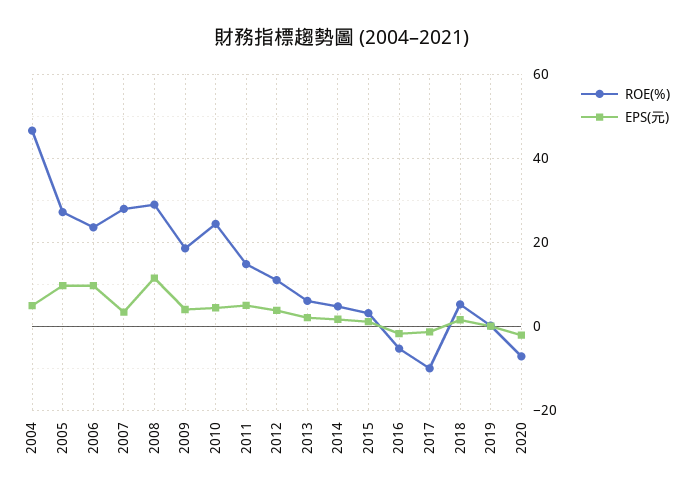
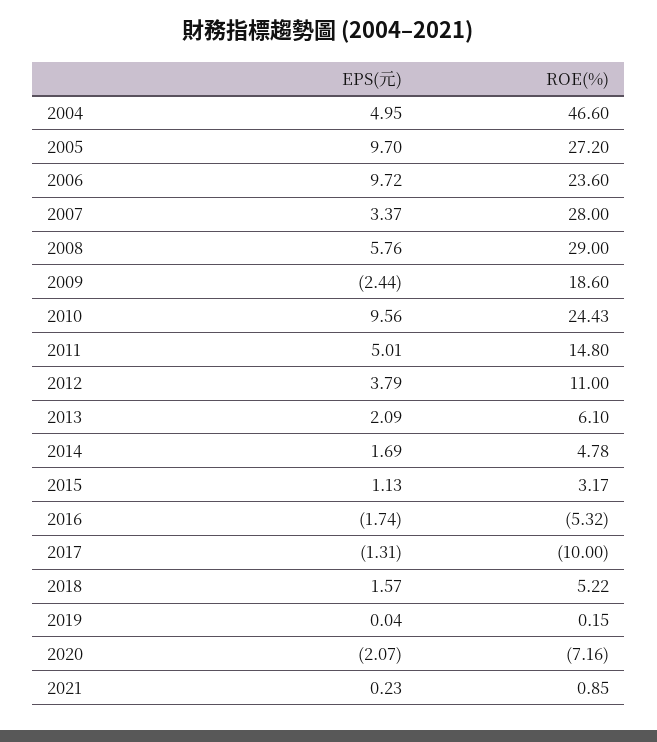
EPS(元), 2008: 12 -> 5.76
EPS(元), 2009: 4 -> -2.44
EPS(元), 2010: 4 -> 9.56
EPS(元), 2021: none -> 0.23
ROE(%), 2021: none -> 0.85

